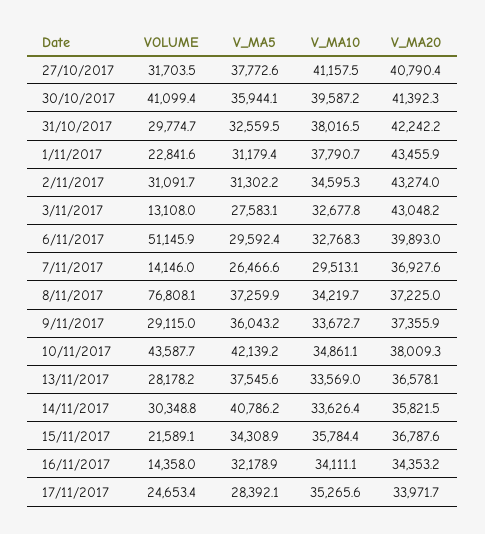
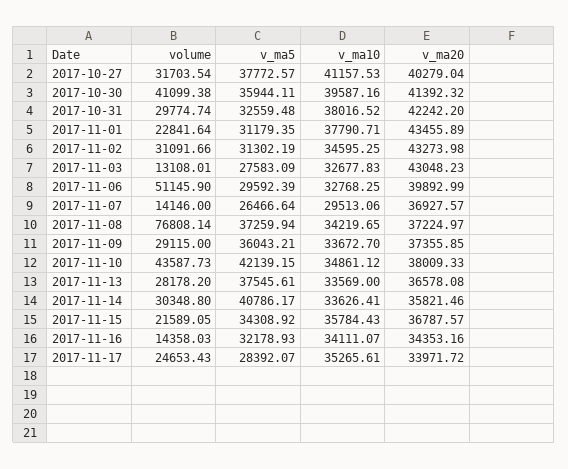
V_MA20, 27/10/2017: 40790.4 -> 40279.04

